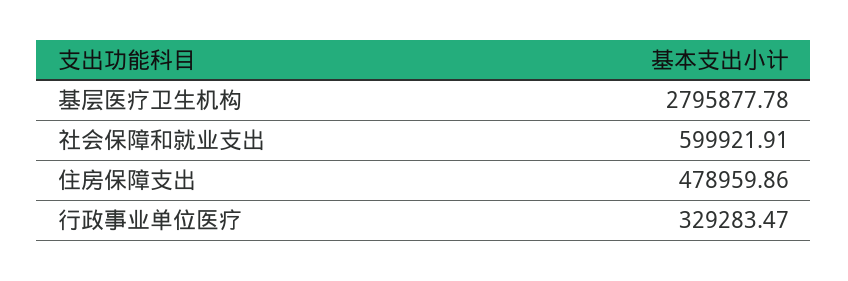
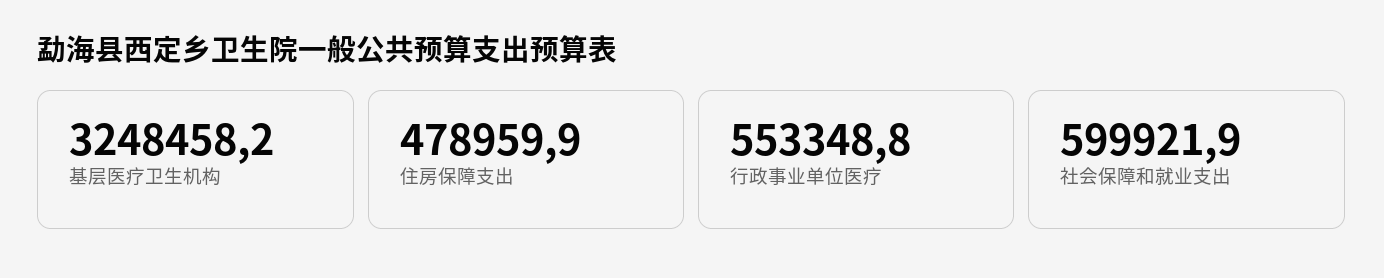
基层医疗卫生机构: 2795877.78 -> 3248458.2
行政事业单位医疗: 329283.47 -> 553348.8

